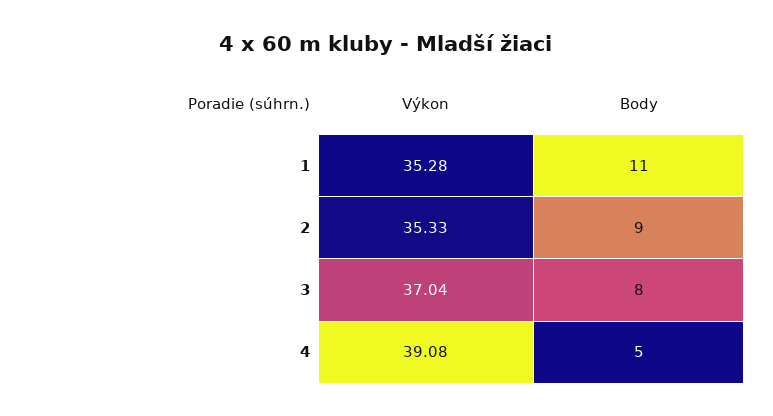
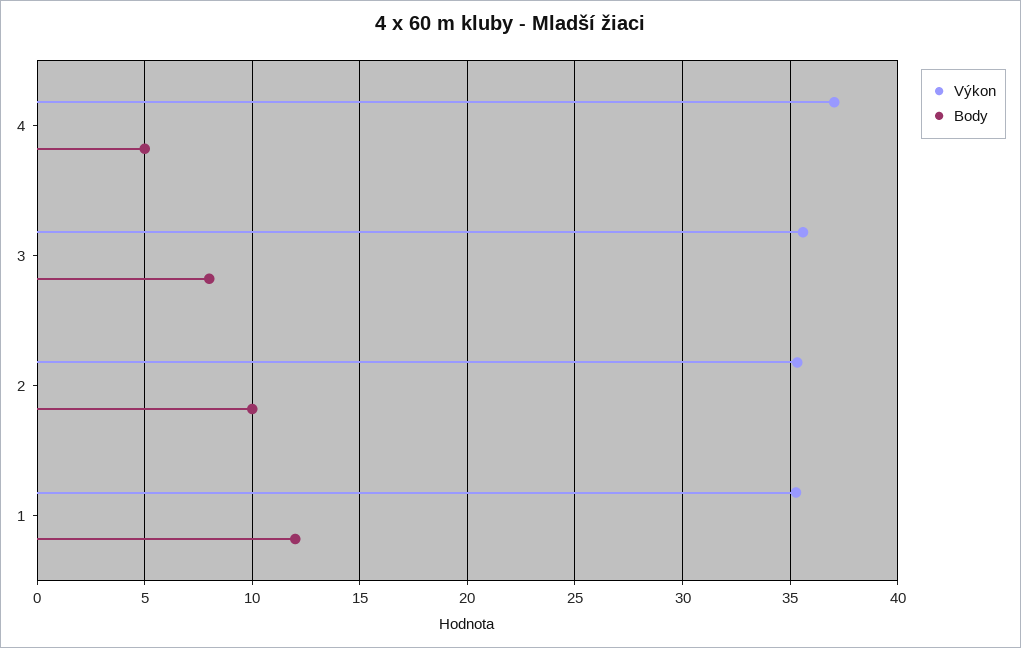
Body, 1: 11 -> 12
Body, 2: 9 -> 10
Výkon, 3: 37.04 -> 35.5
Výkon, 4: 39.08 -> 37

